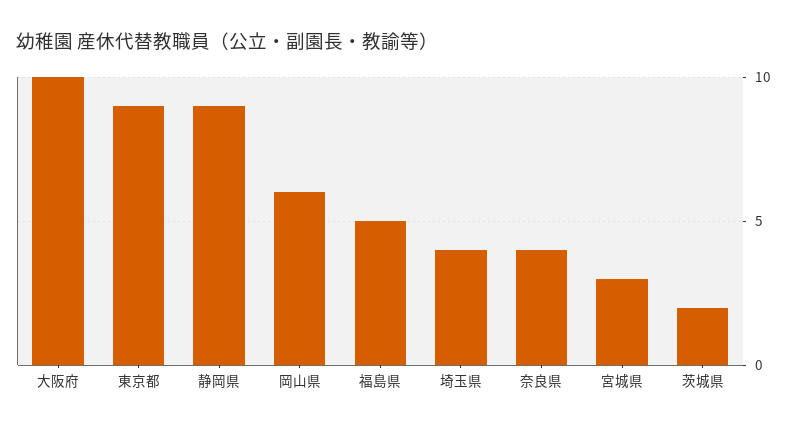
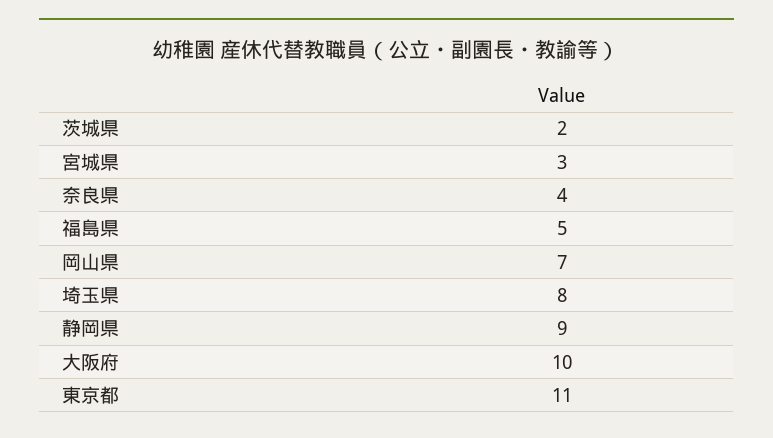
東京都: 9 -> 11
岡山県: 6 -> 7
埼玉県: 4 -> 8

